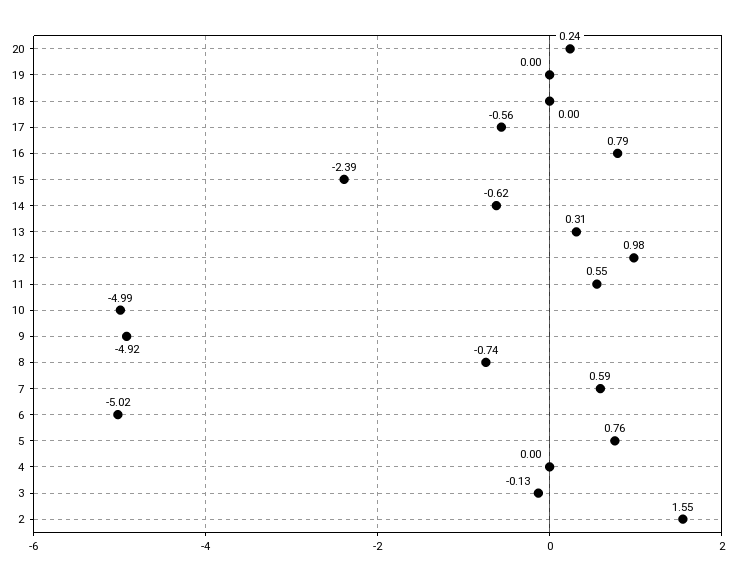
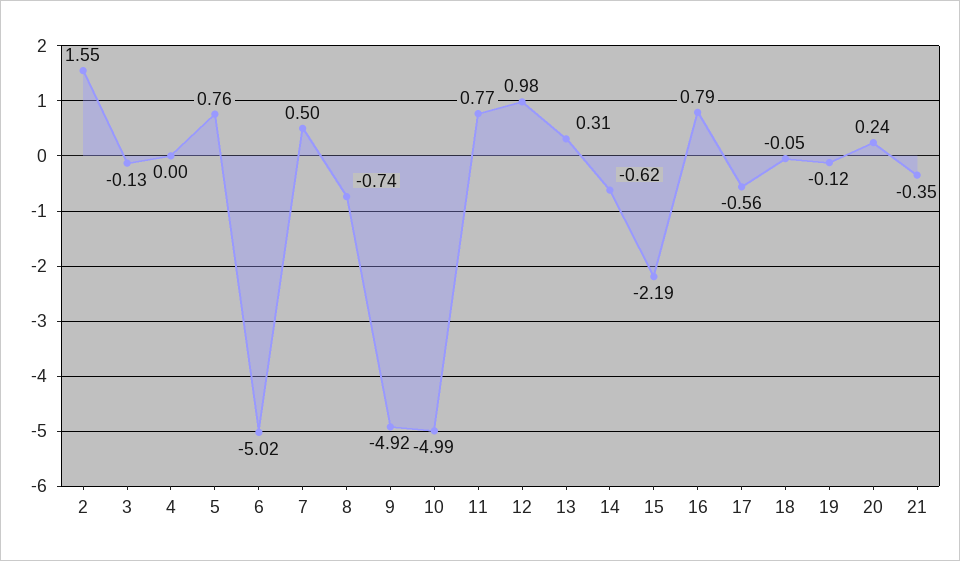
19: 0 -> -0.12
18: 0 -> -0.05
15: -2.39 -> -2.19
11: 0.55 -> 0.77
7: 0.59 -> 0.5
21: none -> -0.35

